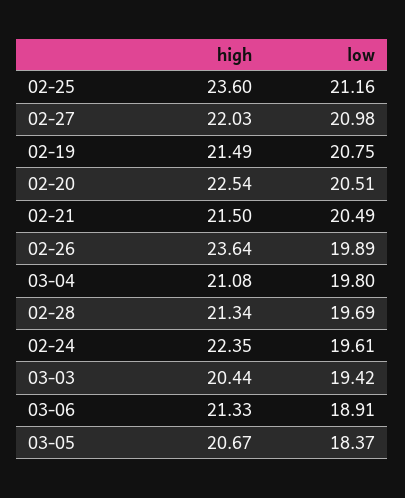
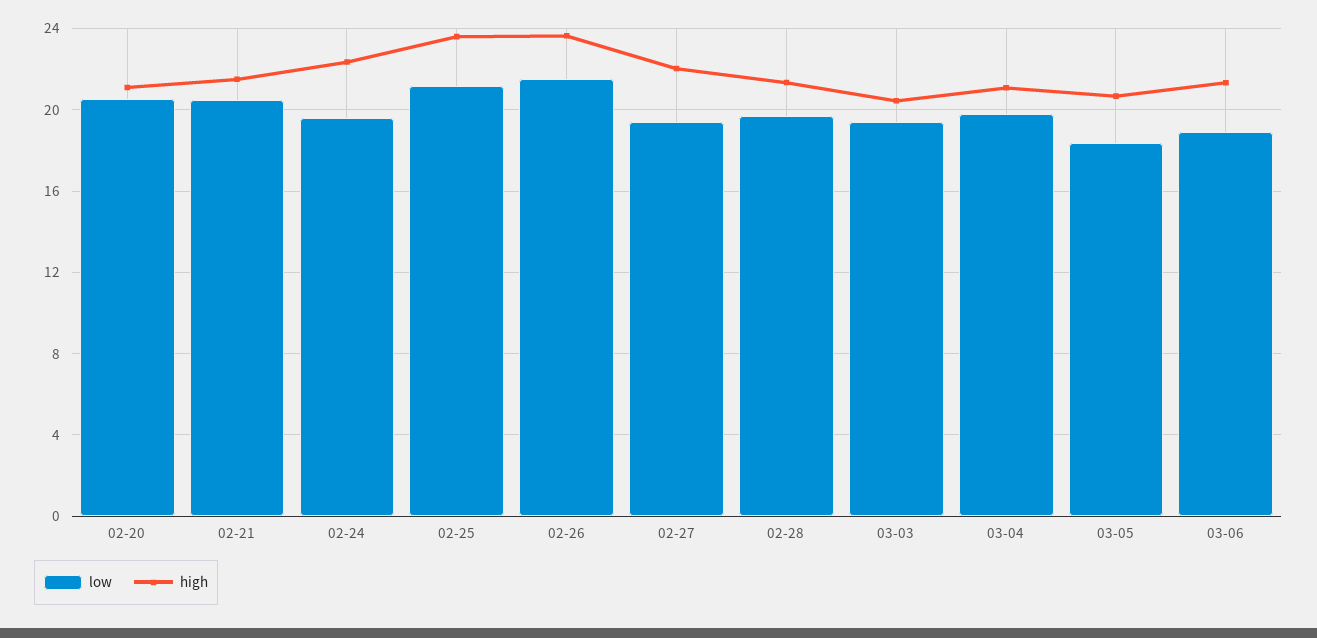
low, 02-27: 20.98 -> 19.5
high, 02-19: 21.49 -> none
low, 02-19: 20.75 -> none
high, 02-20: 22.54 -> 21
low, 02-26: 19.89 -> 21.5

